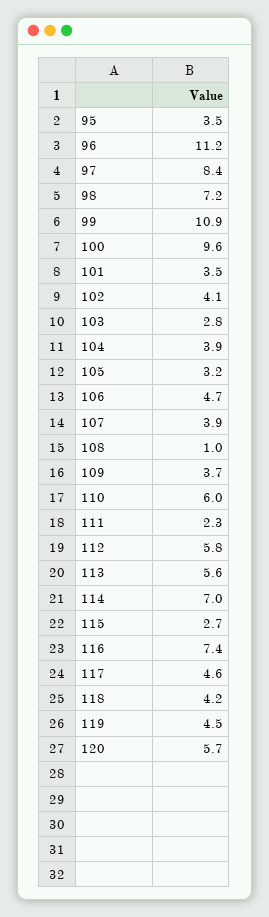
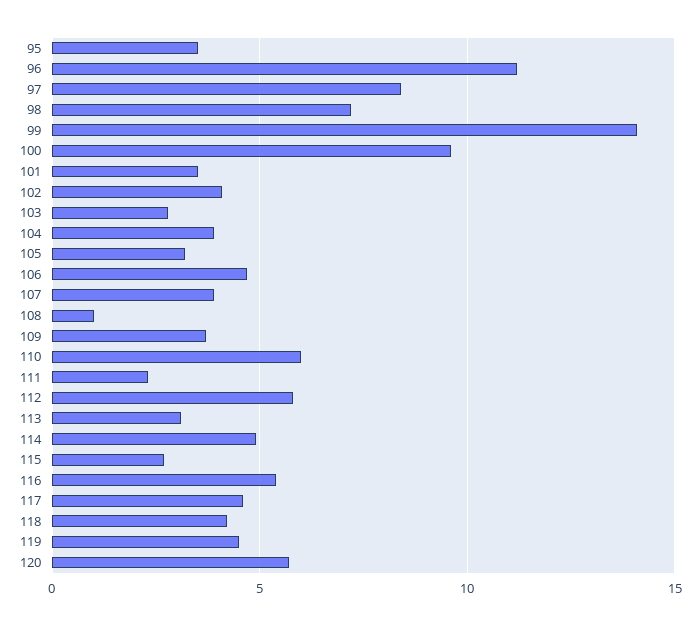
99: 10.9 -> 14
113: 5.6 -> 3
114: 7 -> 5
116: 7.4 -> 5.5

